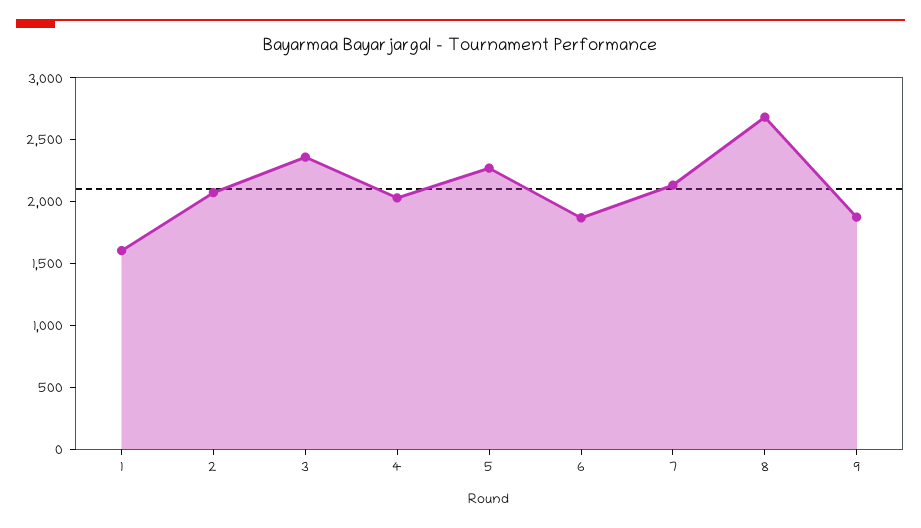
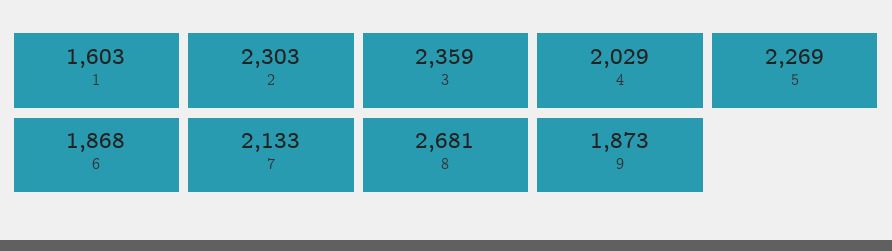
2: 2100 -> 2303

